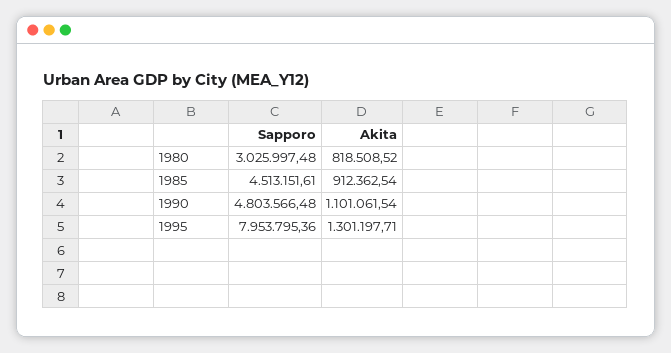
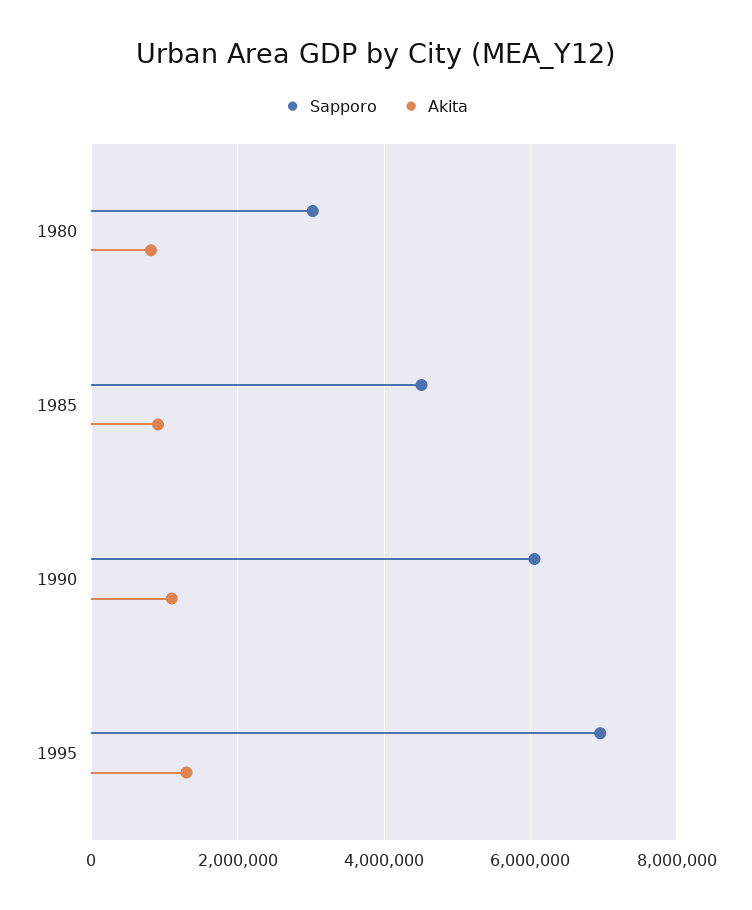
Sapporo, 1990: 4803566.48 -> 6000000
Sapporo, 1995: 7953795.36 -> 7000000

